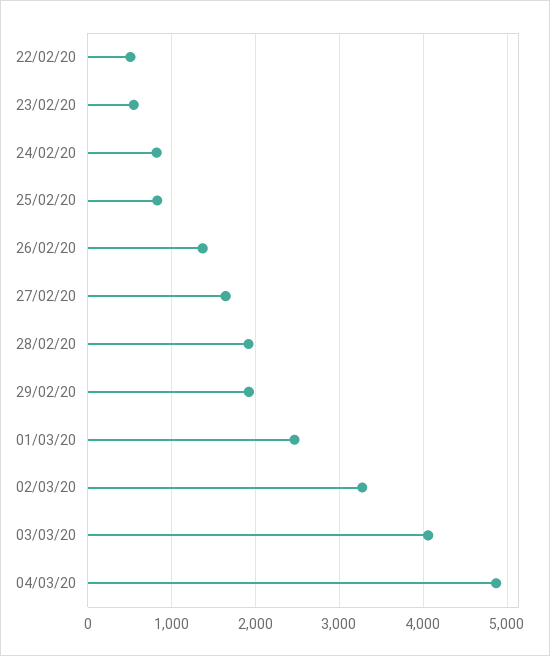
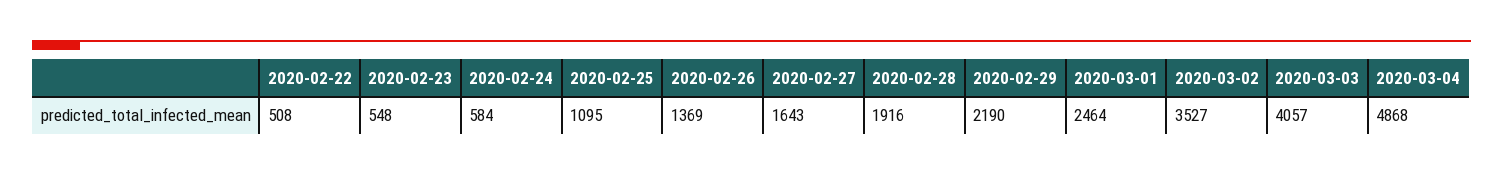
24/02/20: 800 -> 584
25/02/20: 800 -> 1095
29/02/20: 1900 -> 2190
02/03/20: 3300 -> 3527

